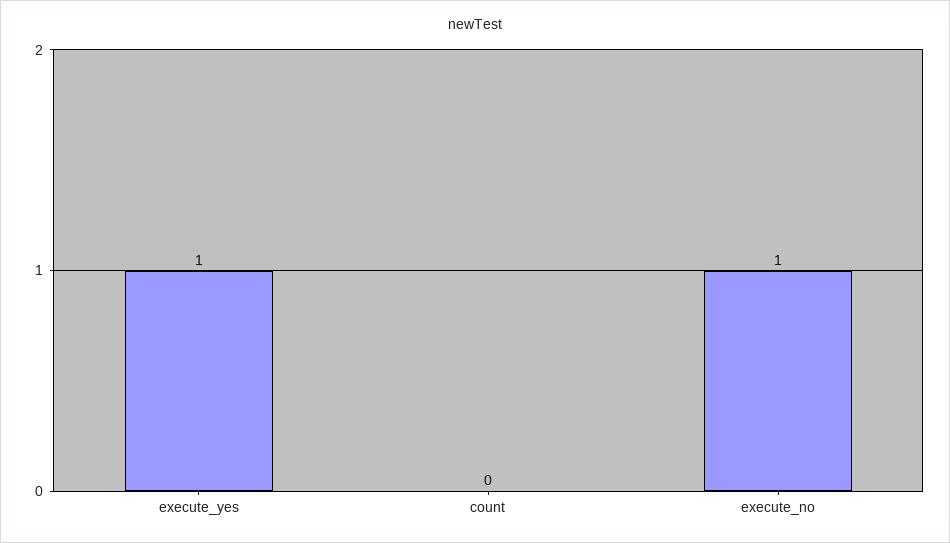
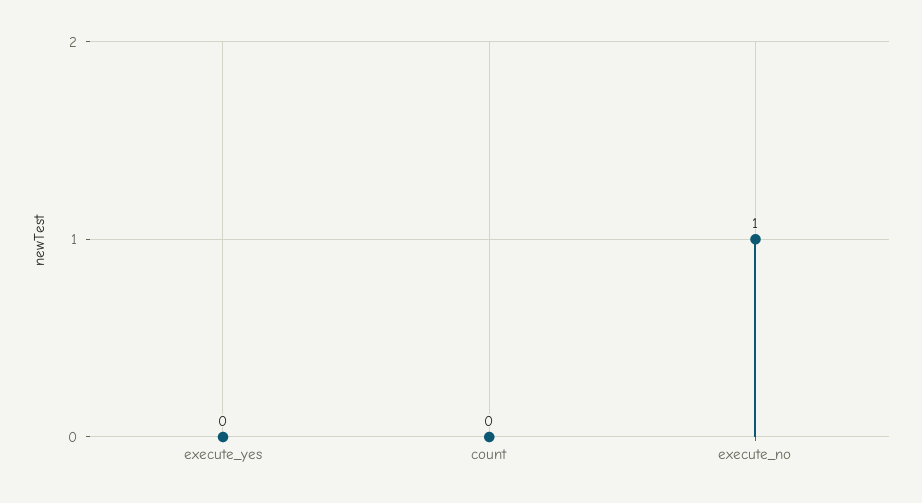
execute_yes: 1 -> 0

